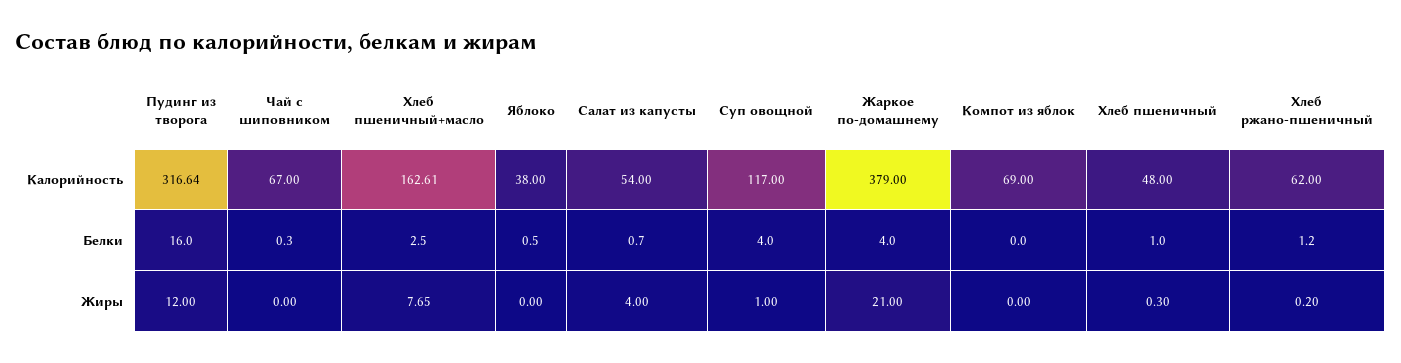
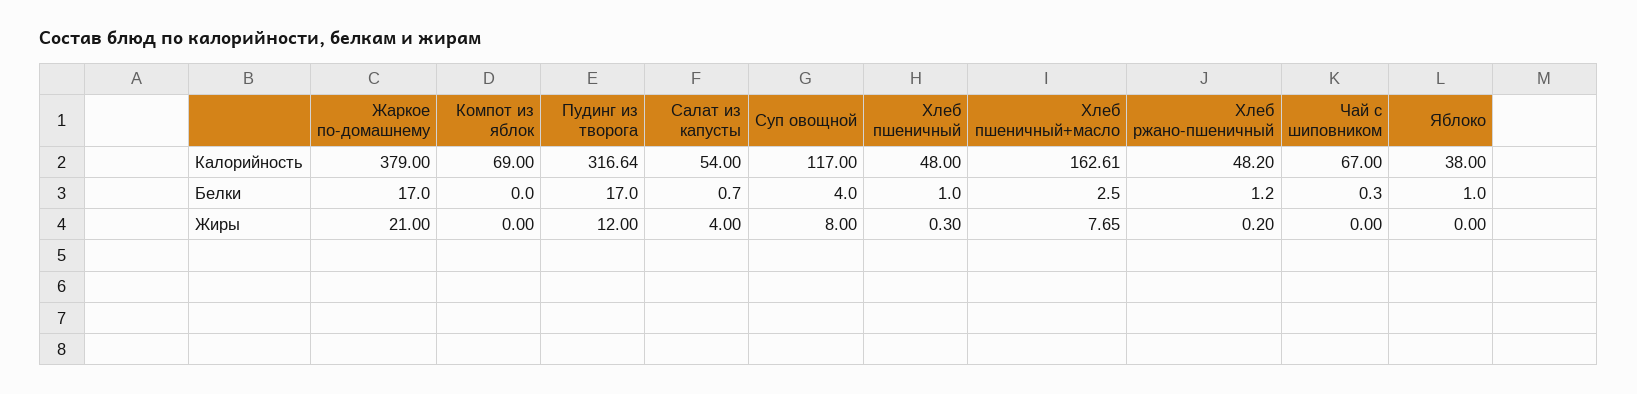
Хлеб ржано-пшеничный, Калорийность: 62 -> 48.2
Пудинг из творога, Белки: 16 -> 17
Яблоко, Белки: 0.5 -> 1
Жаркое по-домашнему, Белки: 4 -> 17
Суп овощной, Жиры: 1 -> 8

